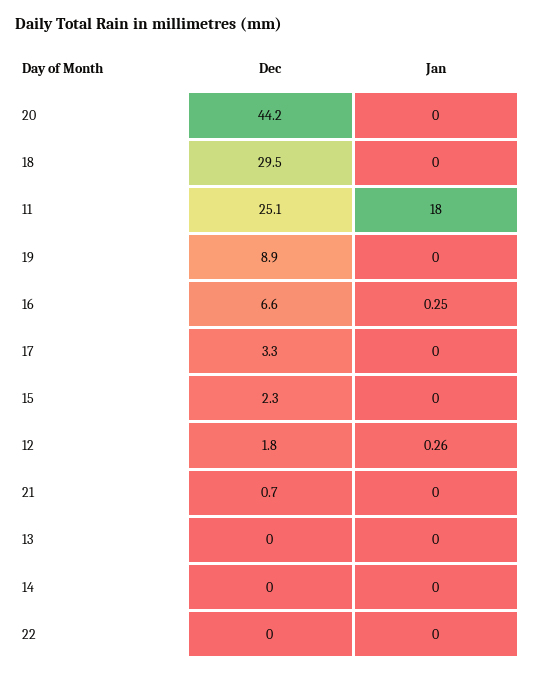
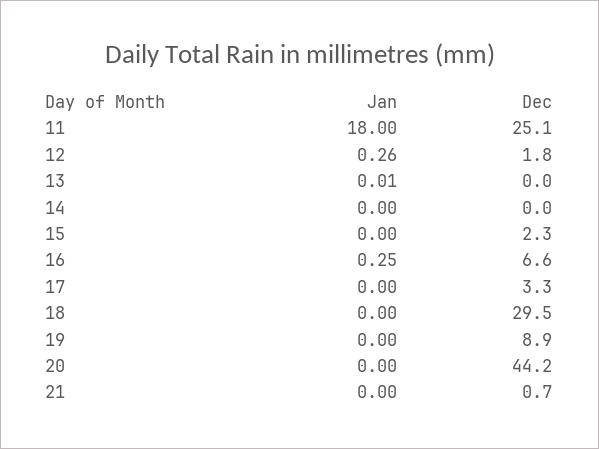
Jan, 13: 0 -> 0.01
Dec, 22: 0 -> none
Jan, 22: 0 -> none

